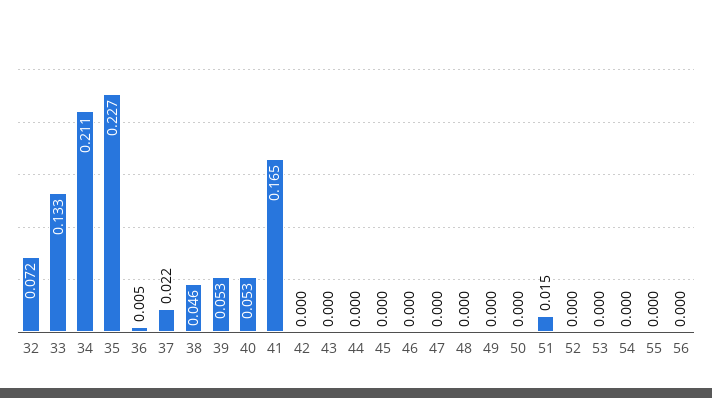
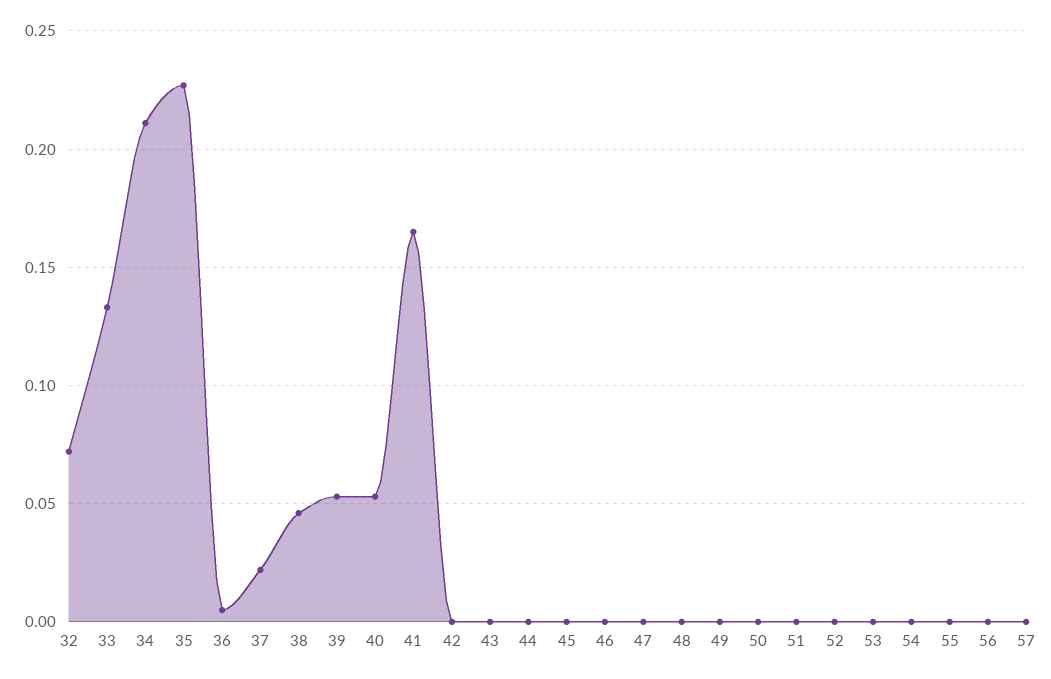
51: 0.015 -> 0
57: none -> 0

